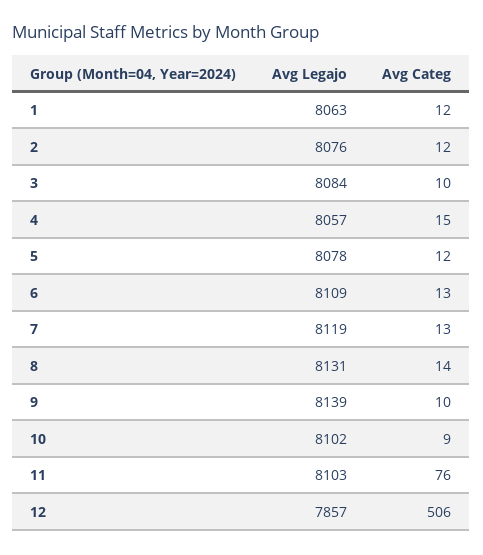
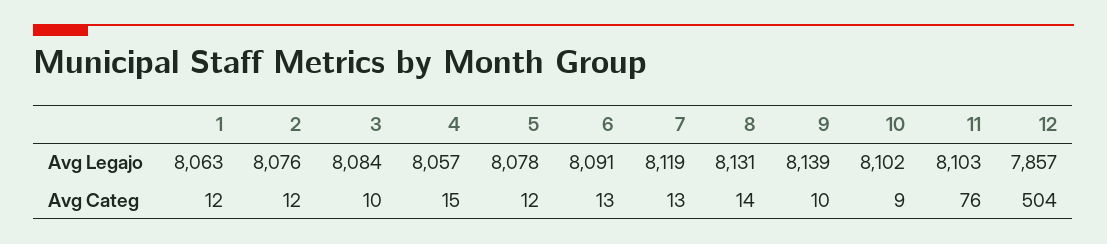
Avg Legajo, 6: 8109 -> 8091
Avg Categ, 12: 506 -> 504

